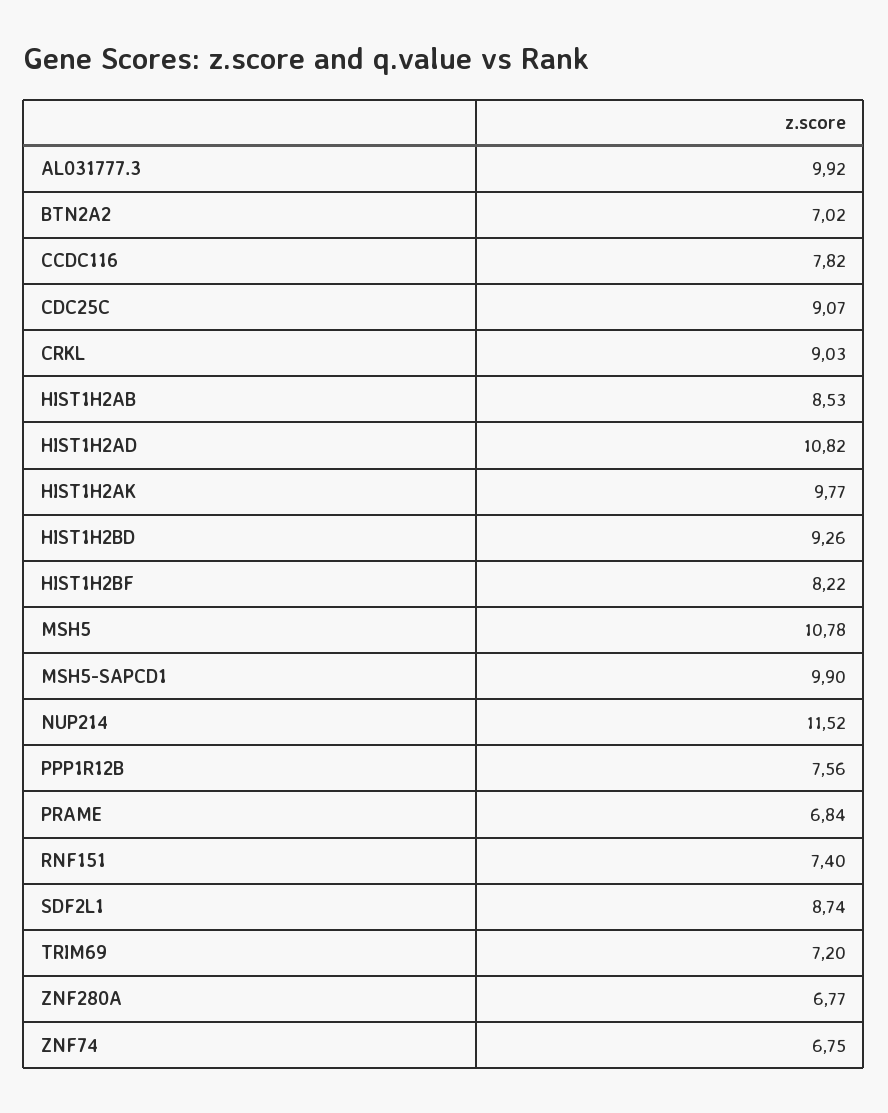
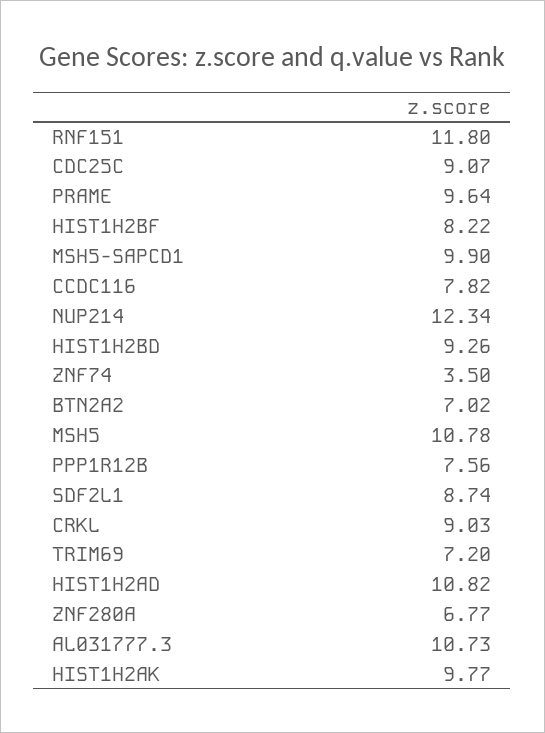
AL031777.3: 9.92 -> 10.73
HIST1H2AB: 8.53 -> none
NUP214: 11.52 -> 12.34
PRAME: 6.84 -> 9.64
RNF151: 7.4 -> 11.8
ZNF74: 6.75 -> 3.5

